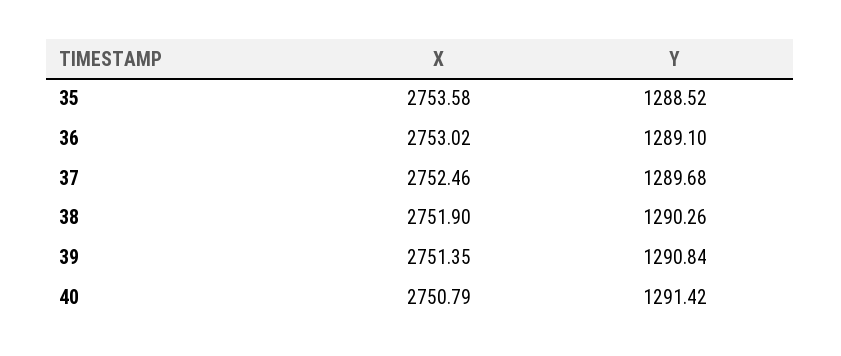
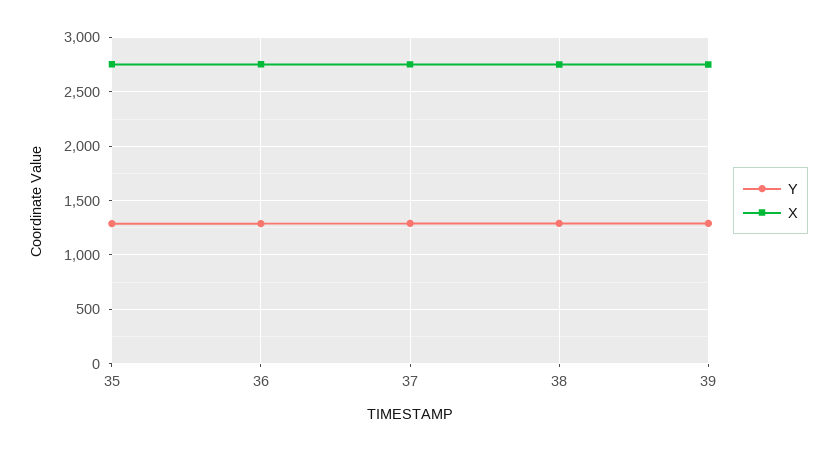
X, 40: 2750.79 -> none
Y, 40: 1291.42 -> none

